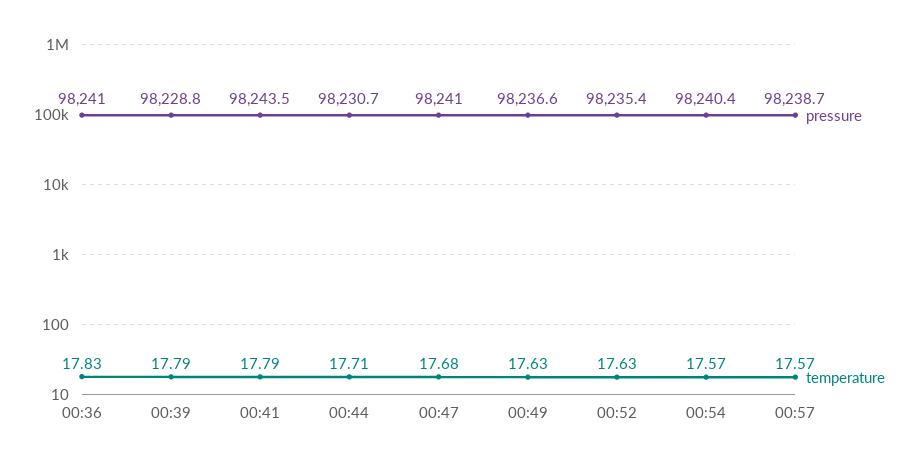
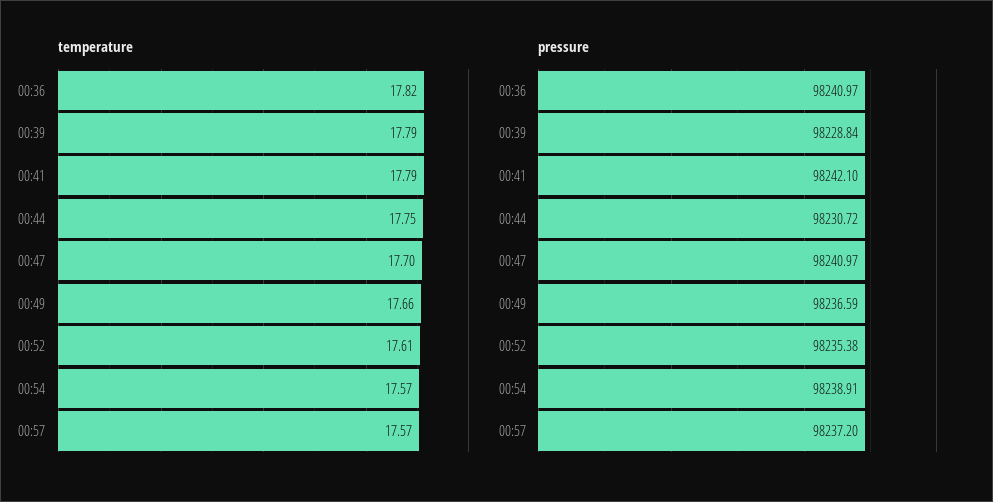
temperature, 00:36: 17.83 -> 17.82
pressure, 00:41: 98243.5 -> 98242.1
temperature, 00:44: 17.71 -> 17.75
temperature, 00:47: 17.68 -> 17.7
temperature, 00:49: 17.63 -> 17.66
temperature, 00:52: 17.63 -> 17.61
pressure, 00:54: 98240.4 -> 98238.91
pressure, 00:57: 98238.7 -> 98237.2

